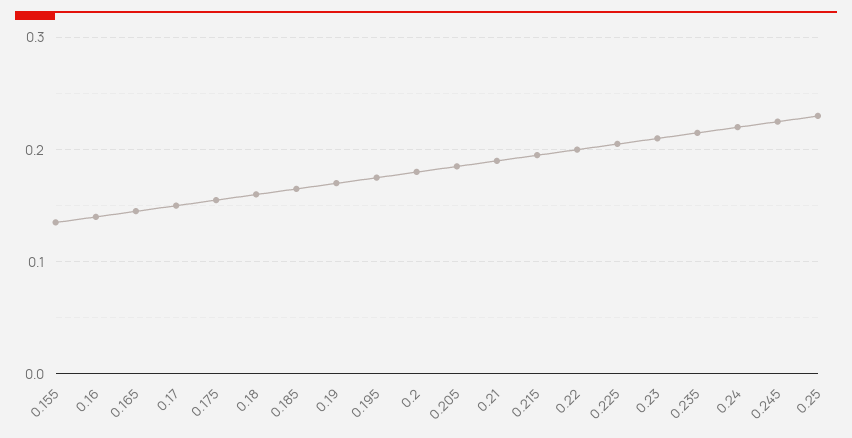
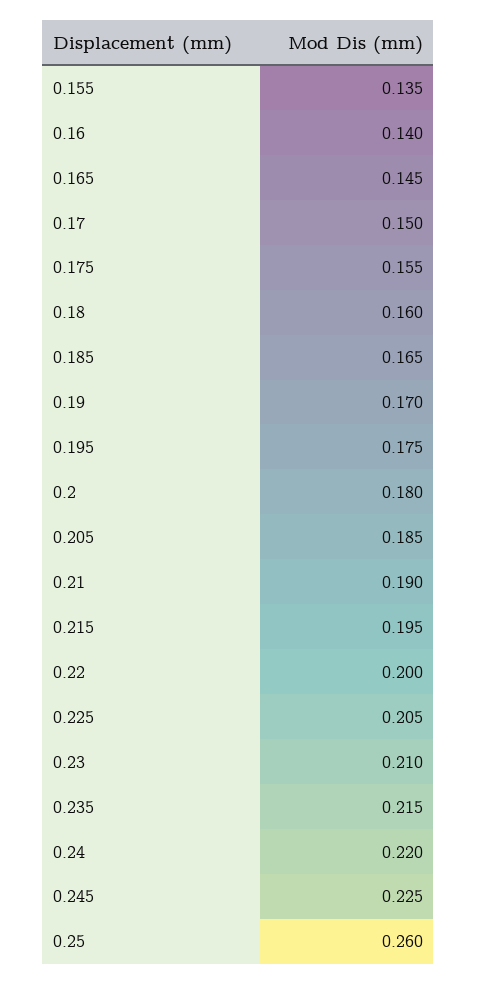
0.25: 0.23 -> 0.26

